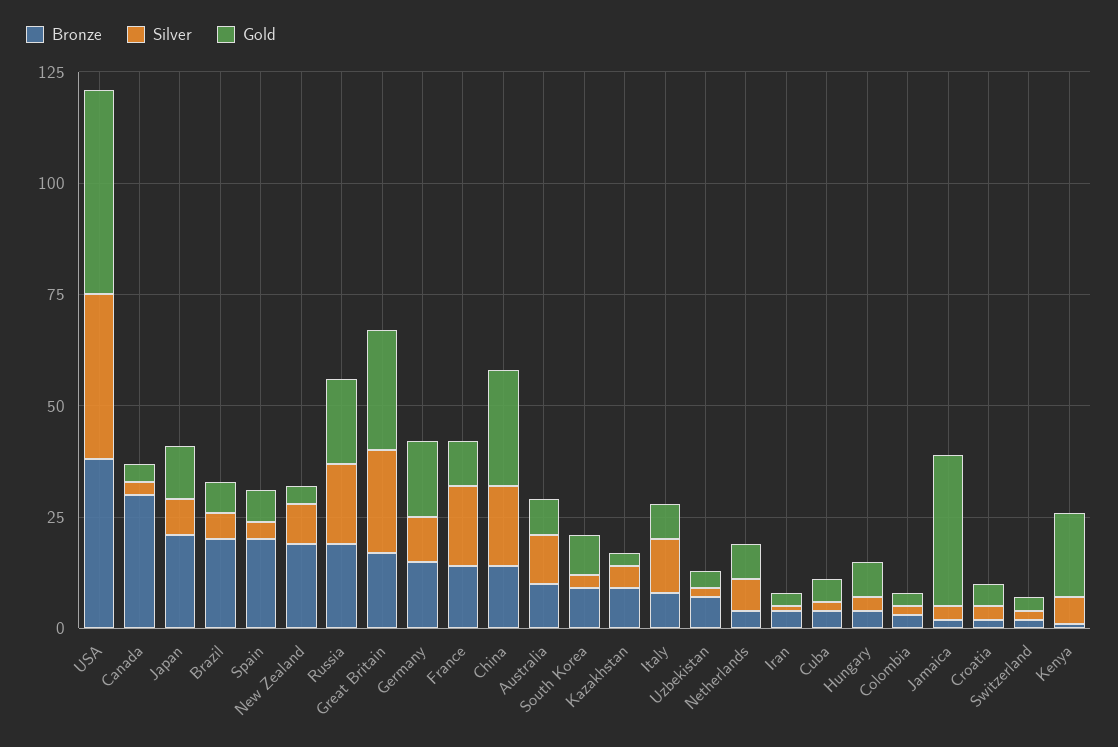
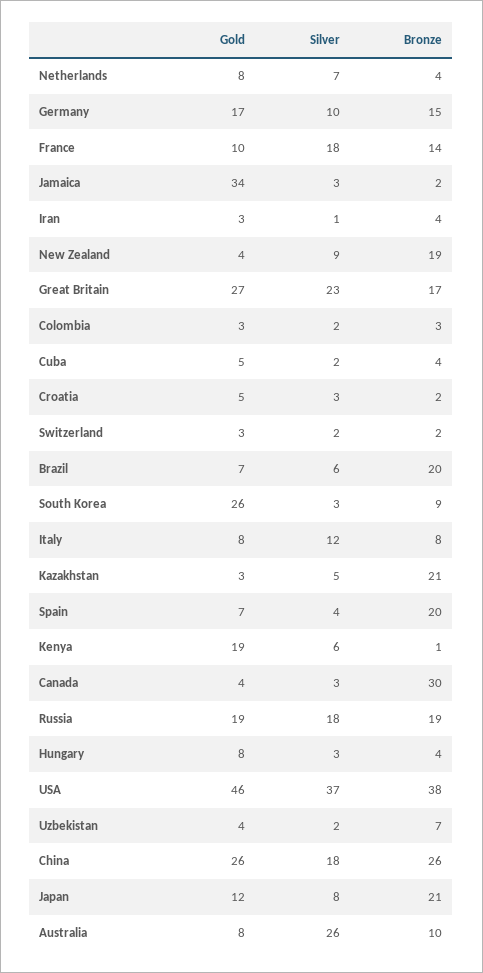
Bronze, China: 15 -> 26
Silver, Australia: 10 -> 26
Gold, South Korea: 10 -> 26
Bronze, Kazakhstan: 10 -> 21

